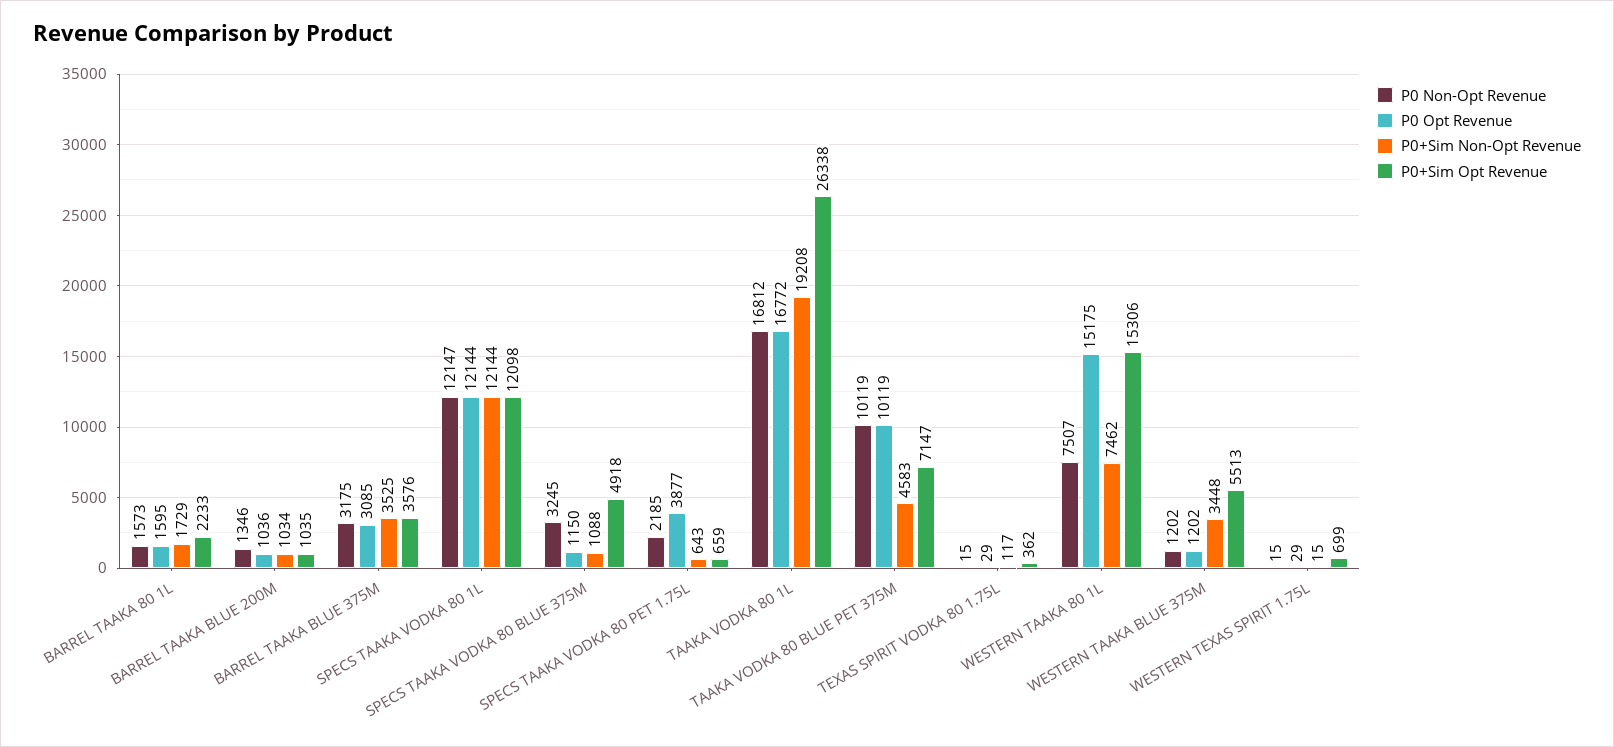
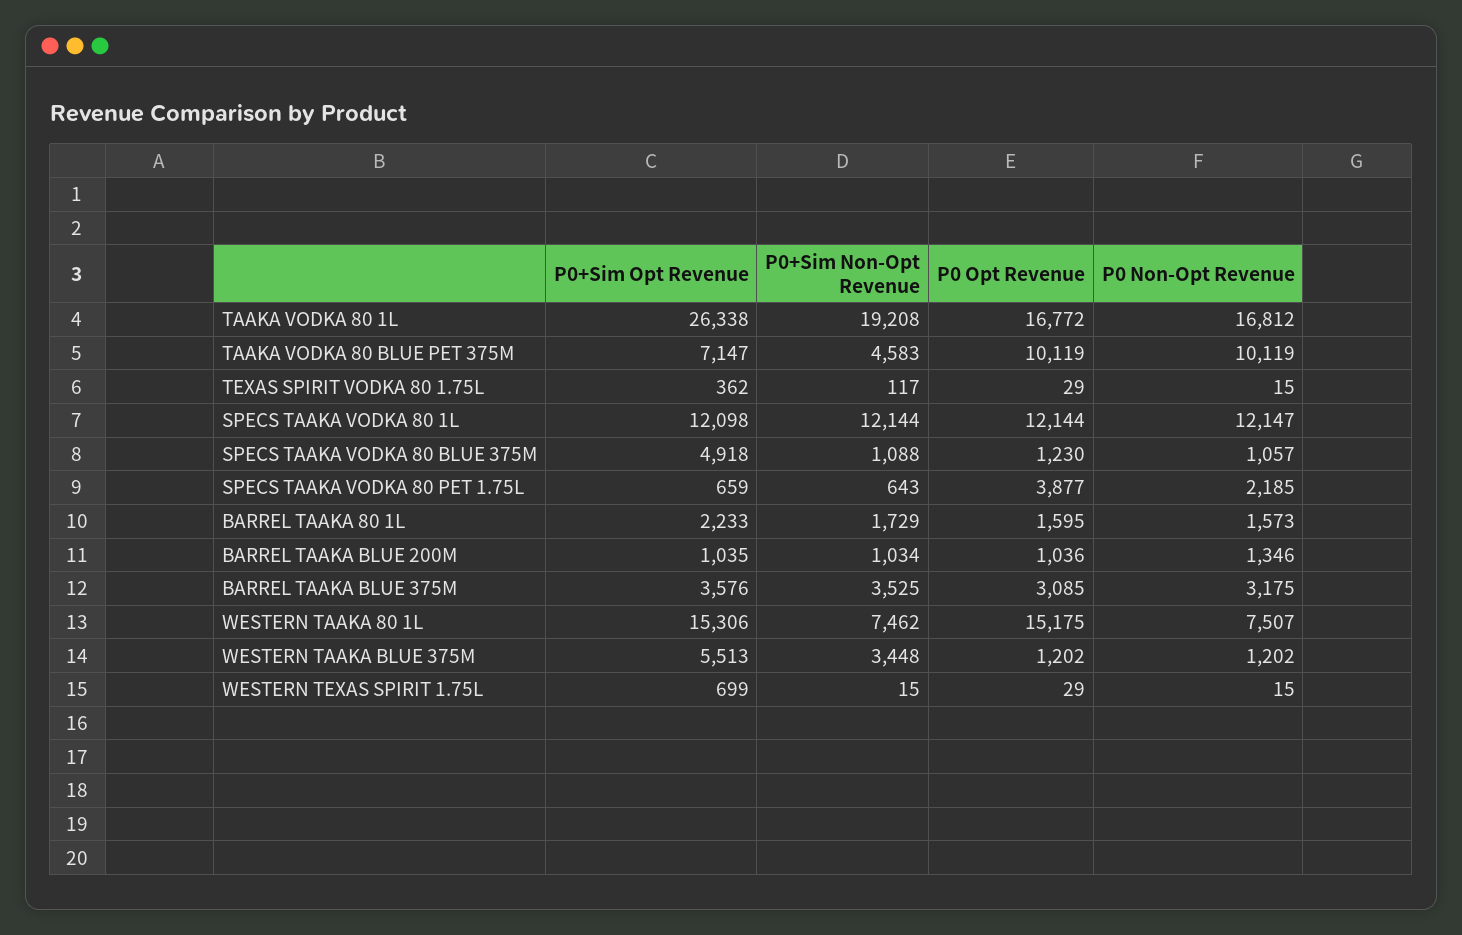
P0 Non-Opt Revenue, SPECS TAAKA VODKA 80 BLUE 375M: 3245 -> 1057
P0 Opt Revenue, SPECS TAAKA VODKA 80 BLUE 375M: 1150 -> 1230

